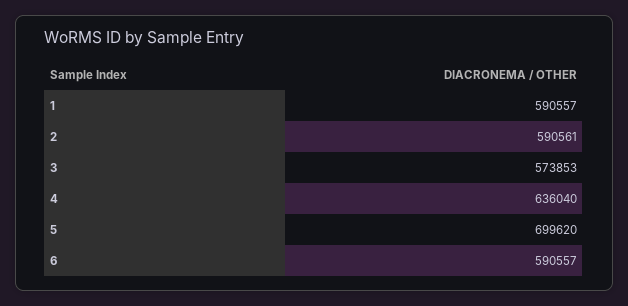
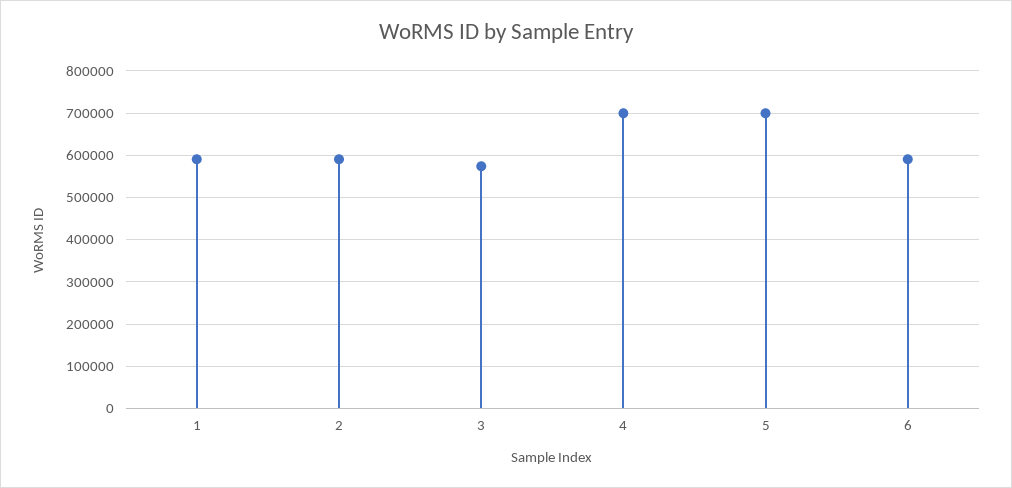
4: 636040 -> 700000

